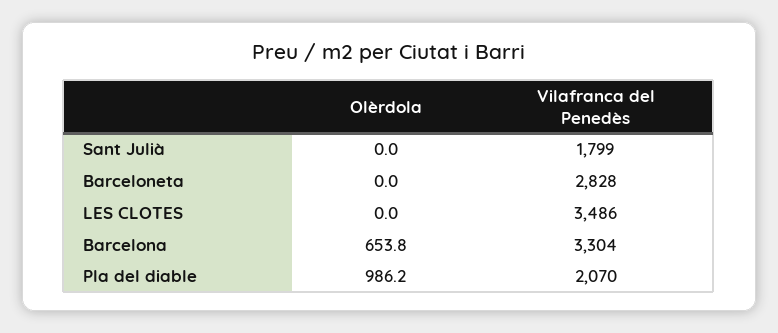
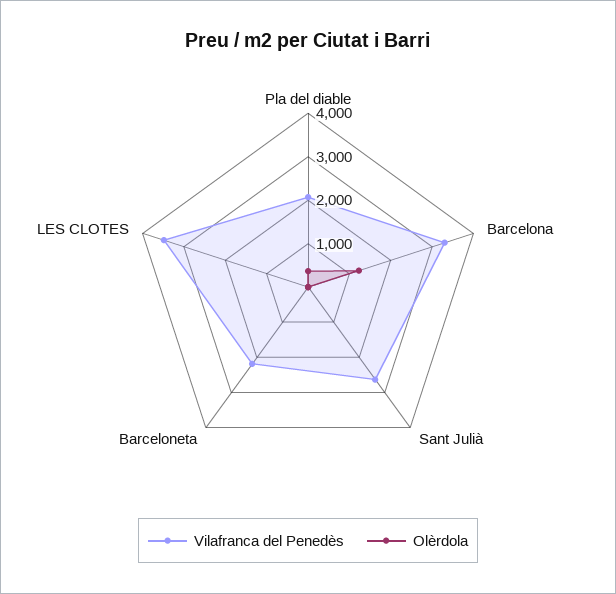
Vilafranca del Penedès, Sant Julià: 1799 -> 2600
Vilafranca del Penedès, Barceloneta: 2828 -> 2200
Olèrdola, Barcelona: 653.8 -> 1200
Olèrdola, Pla del diable: 986.2 -> 400

